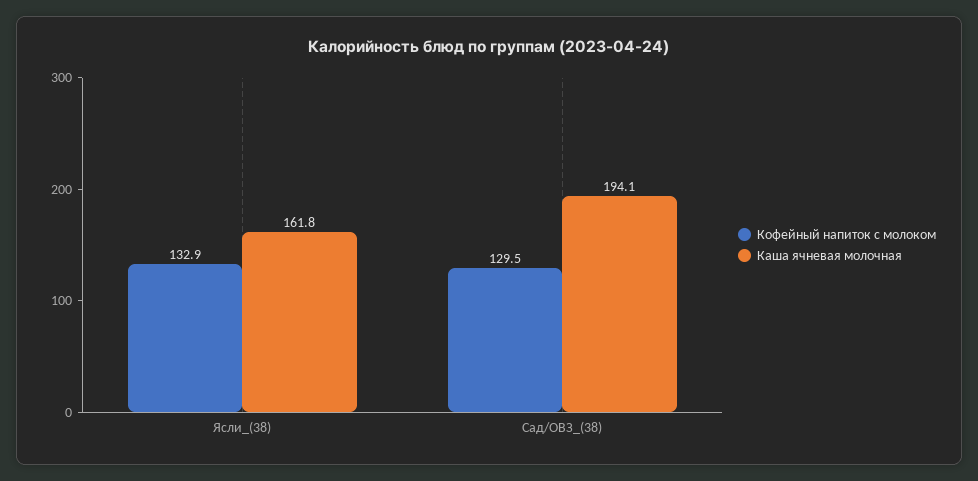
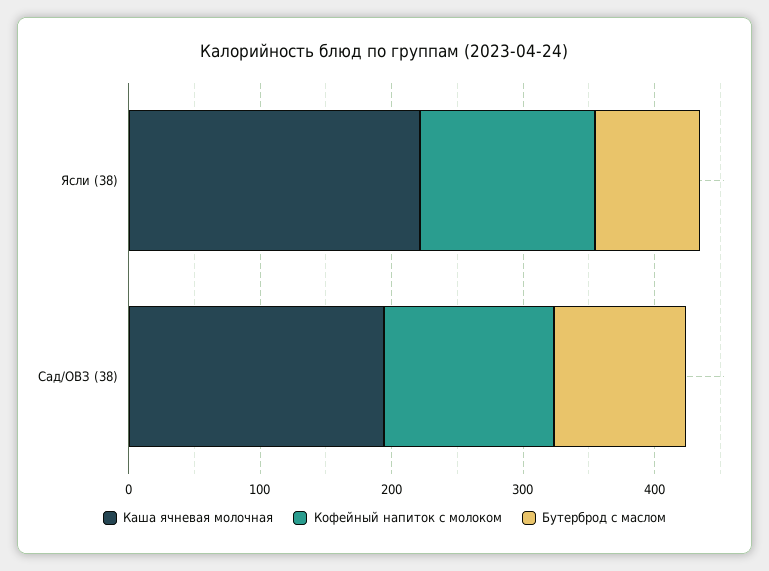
Каша ячневая молочная, Ясли_(38): 161.8 -> 220
Бутерброд с маслом, Ясли_(38): none -> 80
Бутерброд с маслом, Сад/ОВЗ_(38): none -> 100

